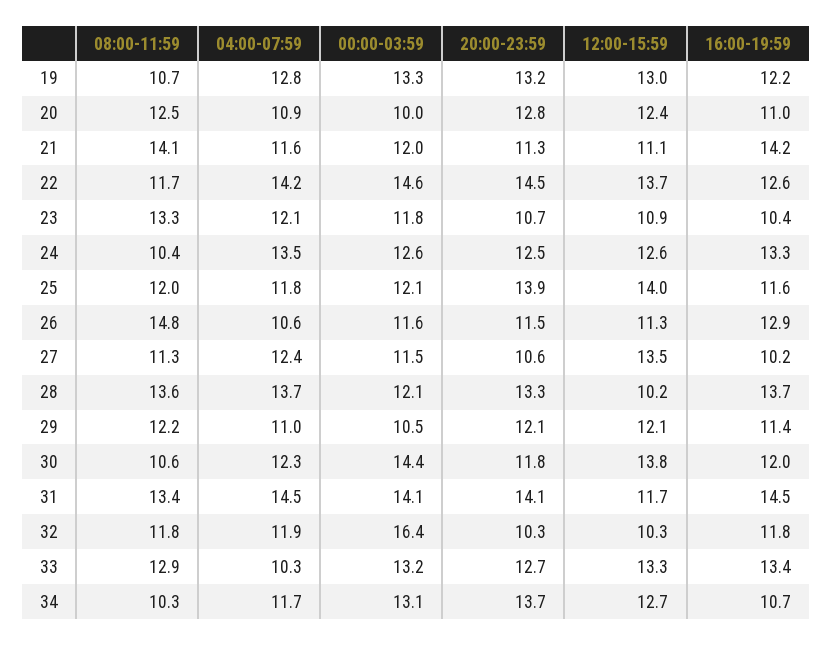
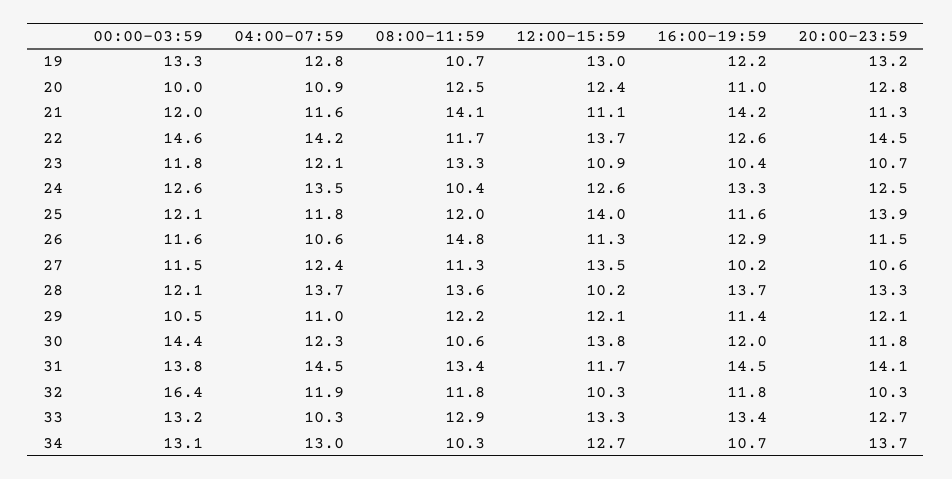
00:00-03:59, 31: 14.1 -> 13.8
04:00-07:59, 34: 11.7 -> 13

